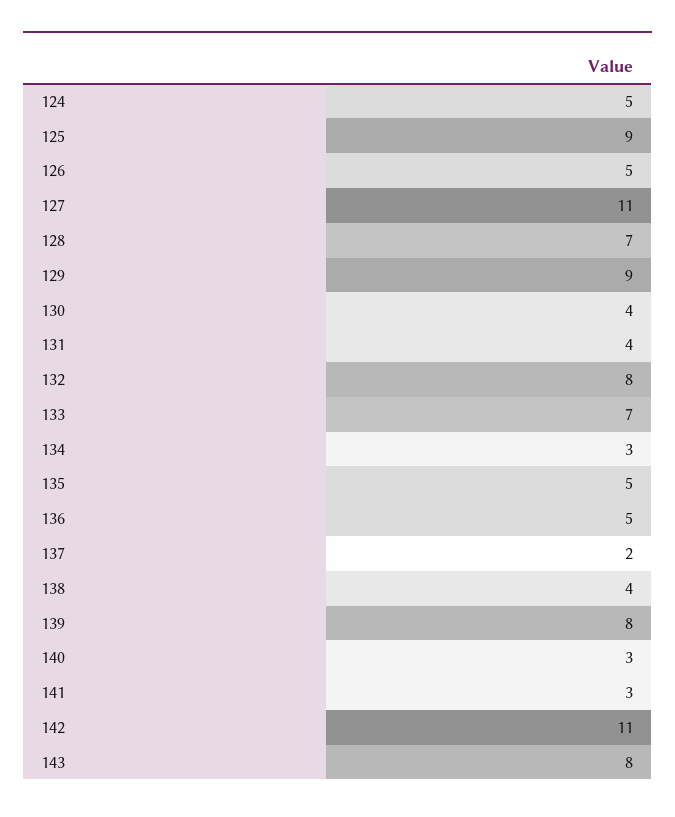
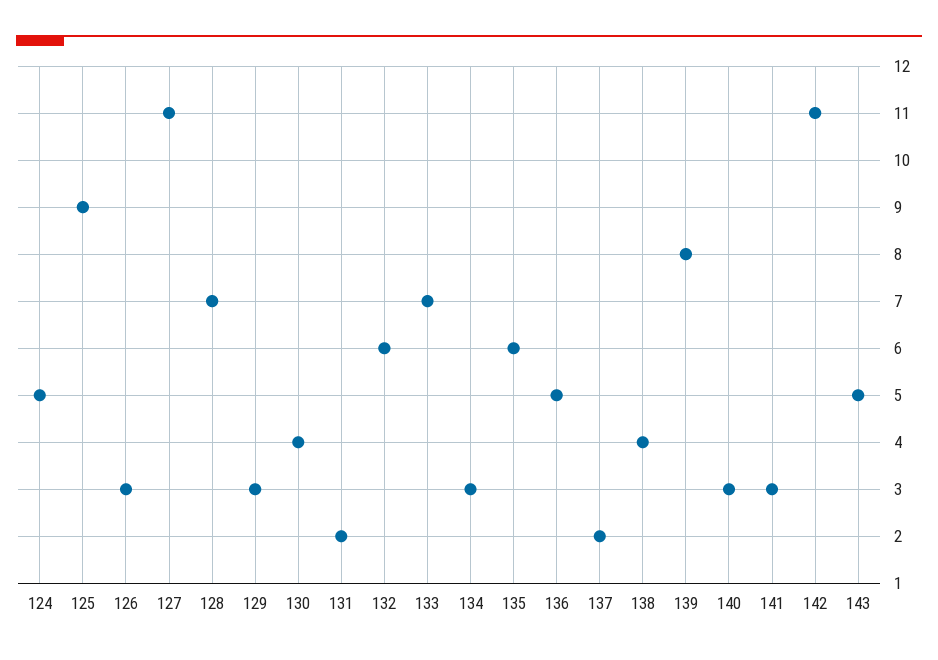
126: 5 -> 3
129: 9 -> 3
131: 4 -> 2
132: 8 -> 6
135: 5 -> 6
143: 8 -> 5

